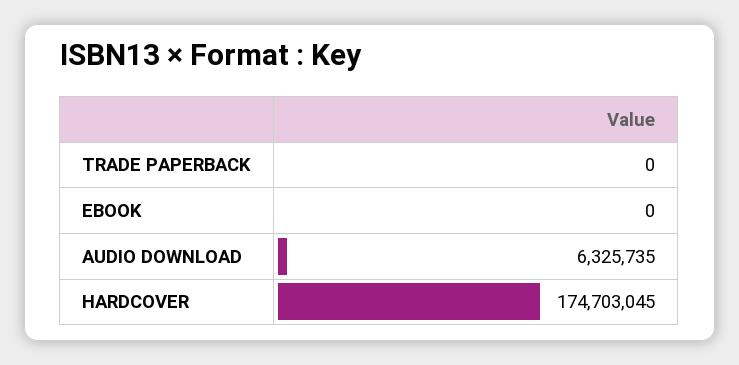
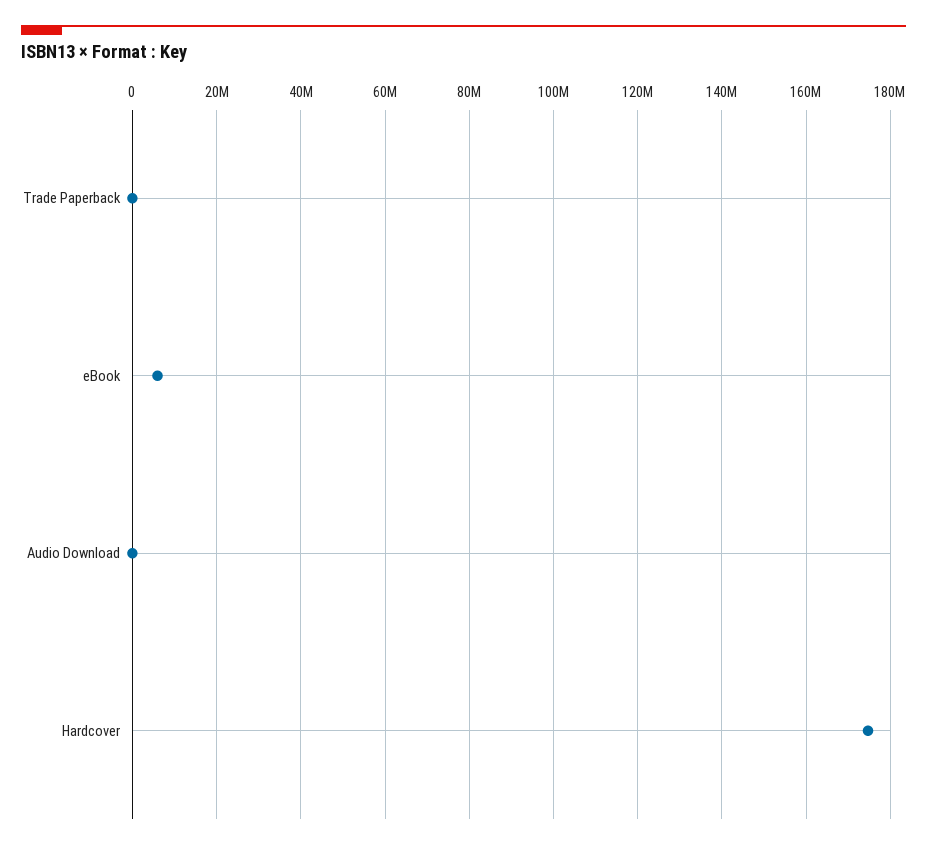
EBOOK: 0 -> 6000000
AUDIO DOWNLOAD: 6325735 -> 0

